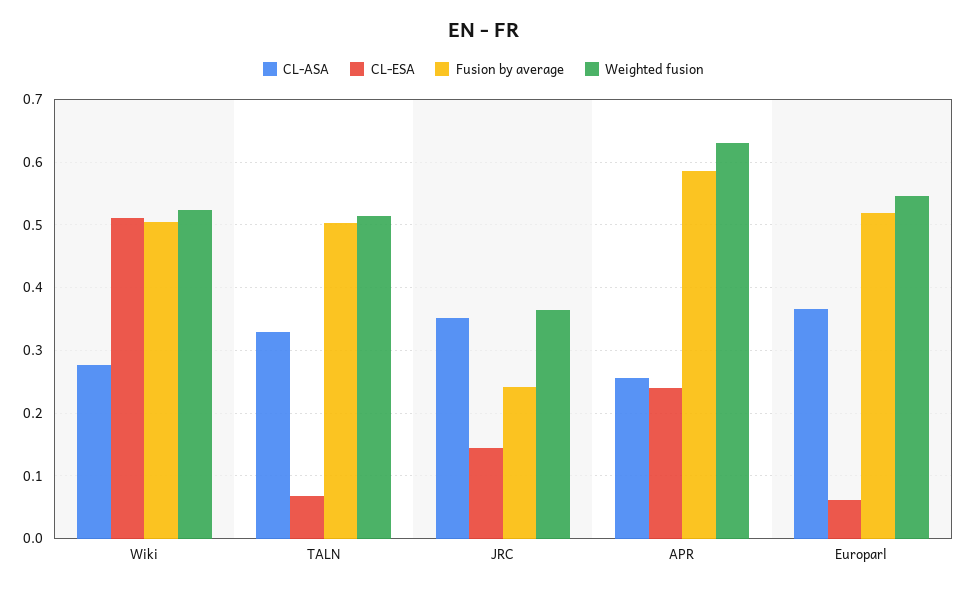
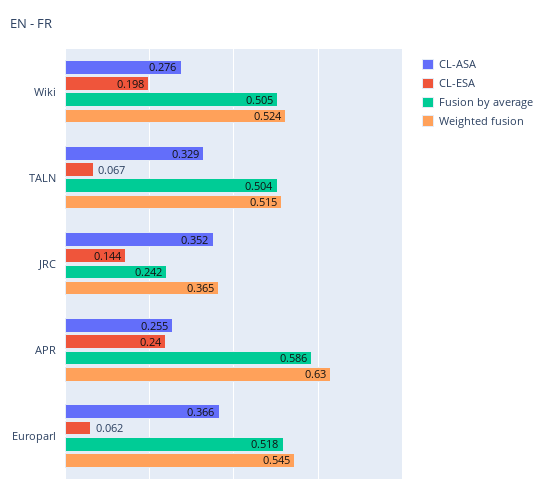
CL-ESA, Wiki: 0.51 -> 0.198

